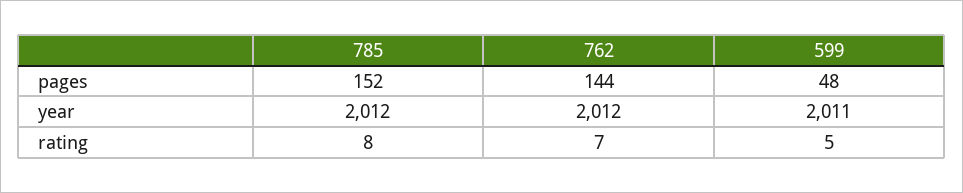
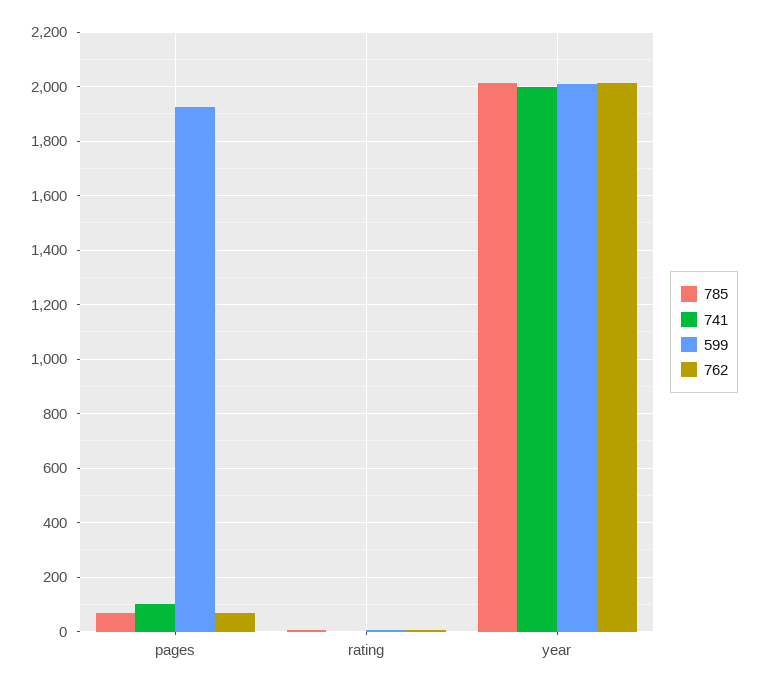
785, pages: 152 -> 75
762, pages: 144 -> 75
599, pages: 48 -> 1925
741, pages: none -> 100
741, rating: none -> 0
741, year: none -> 2000

